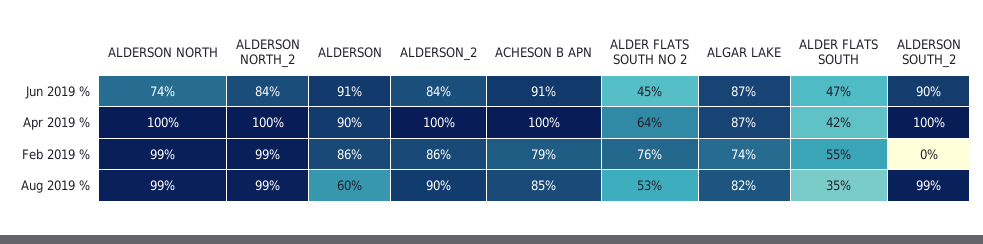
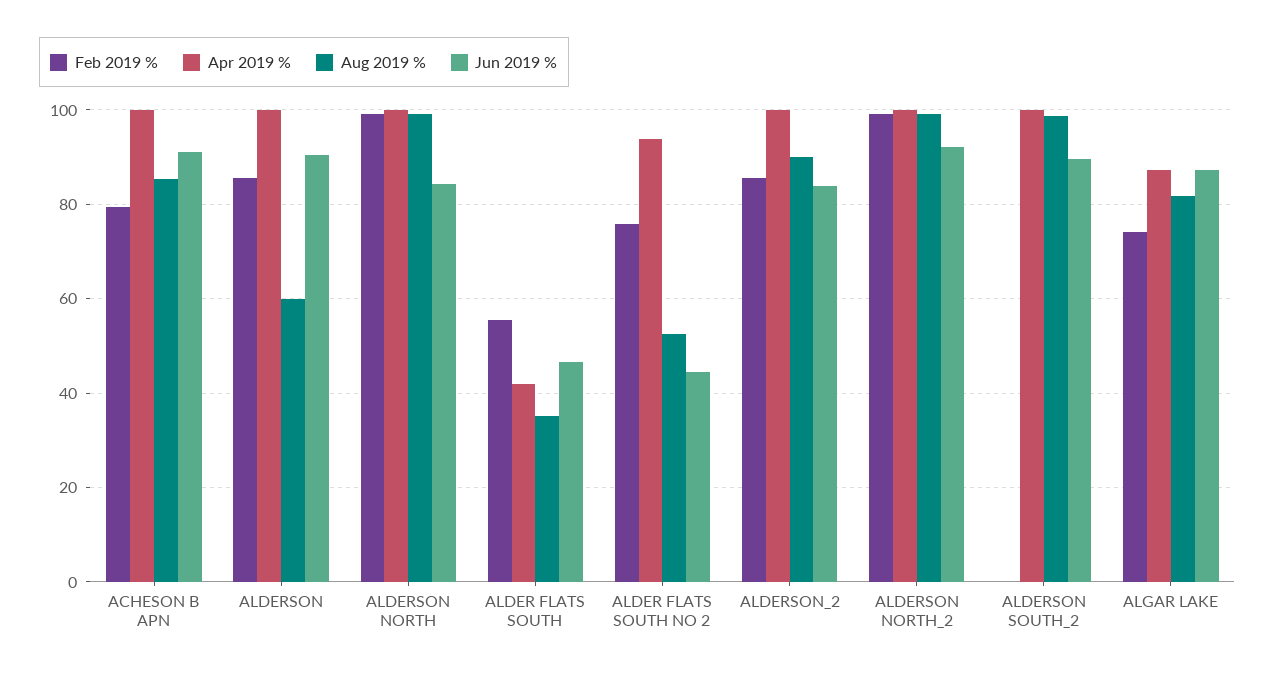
Jun 2019 %, ALDERSON NORTH: 74 -> 84
Jun 2019 %, ALDERSON NORTH_2: 84 -> 92
Apr 2019 %, ALDERSON: 90 -> 100
Apr 2019 %, ALDER FLATS SOUTH NO 2: 64 -> 94

